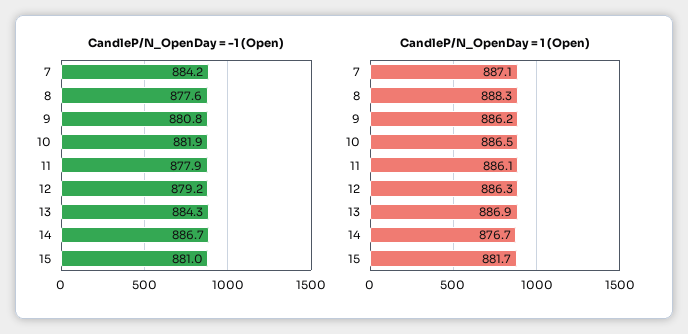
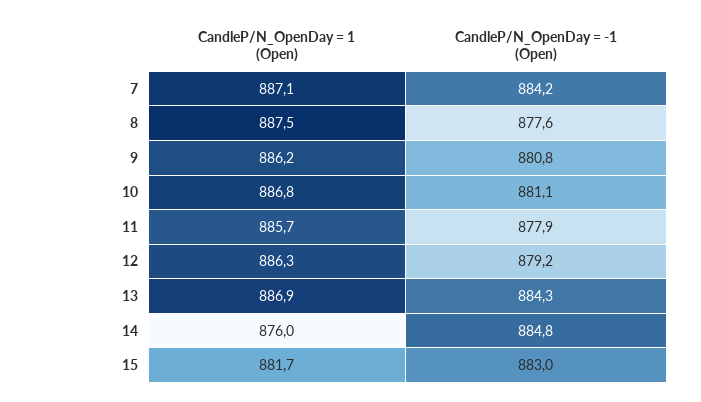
CandleP/N_OpenDay = -1 (Open), 10: 881.9 -> 881.1
CandleP/N_OpenDay = -1 (Open), 14: 886.7 -> 884.8
CandleP/N_OpenDay = -1 (Open), 15: 881 -> 883
CandleP/N_OpenDay = 1 (Open), 8: 888.3 -> 887.5
CandleP/N_OpenDay = 1 (Open), 10: 886.5 -> 886.8
CandleP/N_OpenDay = 1 (Open), 11: 886.1 -> 885.7
CandleP/N_OpenDay = 1 (Open), 14: 876.7 -> 876

